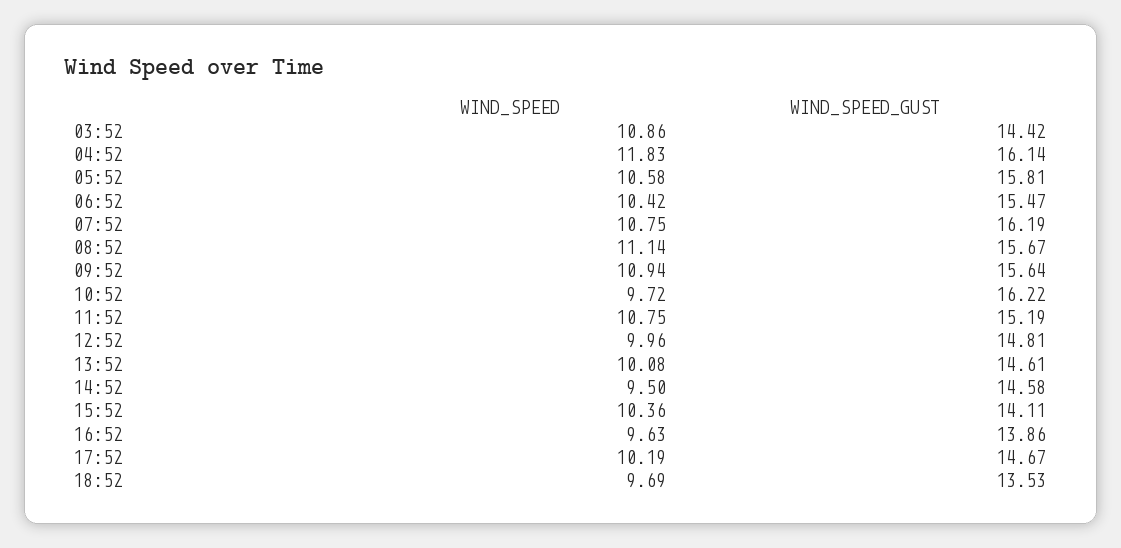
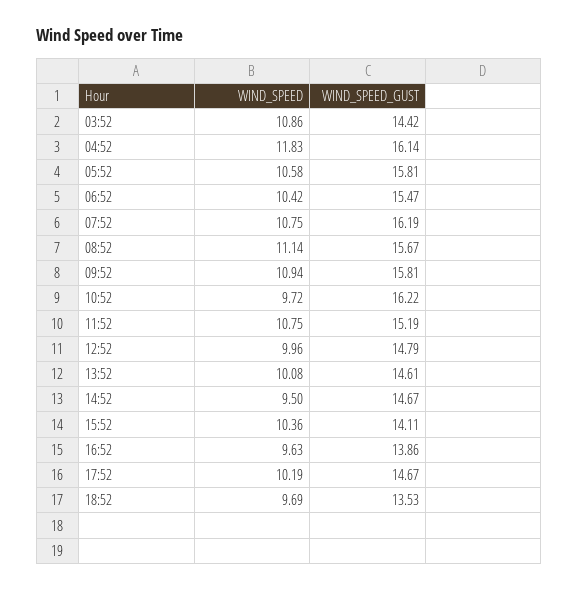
WIND_SPEED_GUST, 09:52: 15.64 -> 15.81
WIND_SPEED_GUST, 12:52: 14.81 -> 14.79
WIND_SPEED_GUST, 14:52: 14.58 -> 14.67

